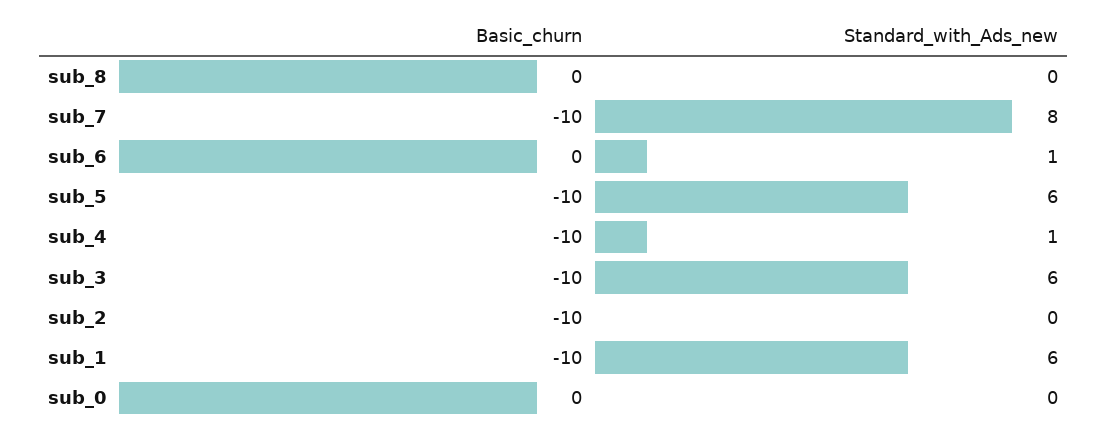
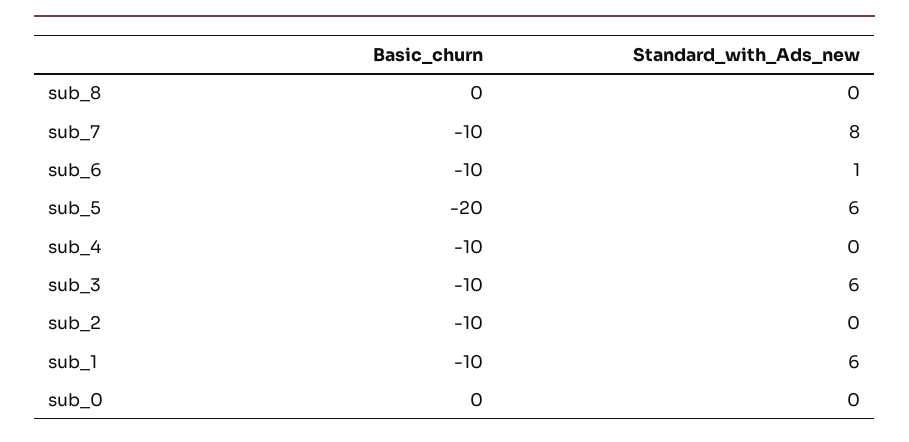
Basic_churn, sub_6: 0 -> -10
Basic_churn, sub_5: -10 -> -20
Standard_with_Ads_new, sub_4: 1 -> 0

